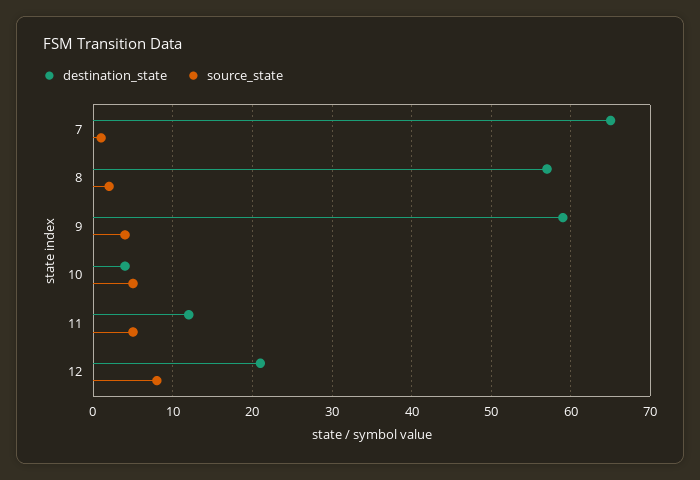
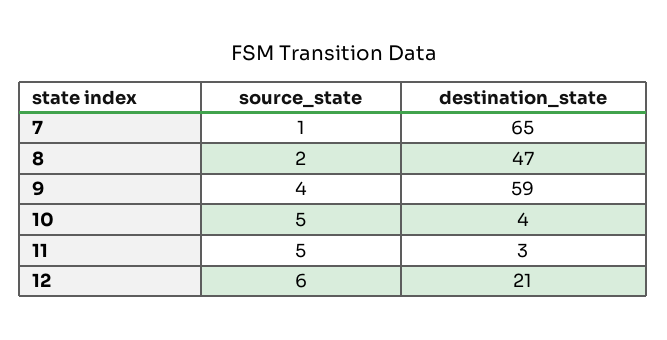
destination_state, 8: 57 -> 47
destination_state, 11: 12 -> 3
source_state, 12: 8 -> 6

